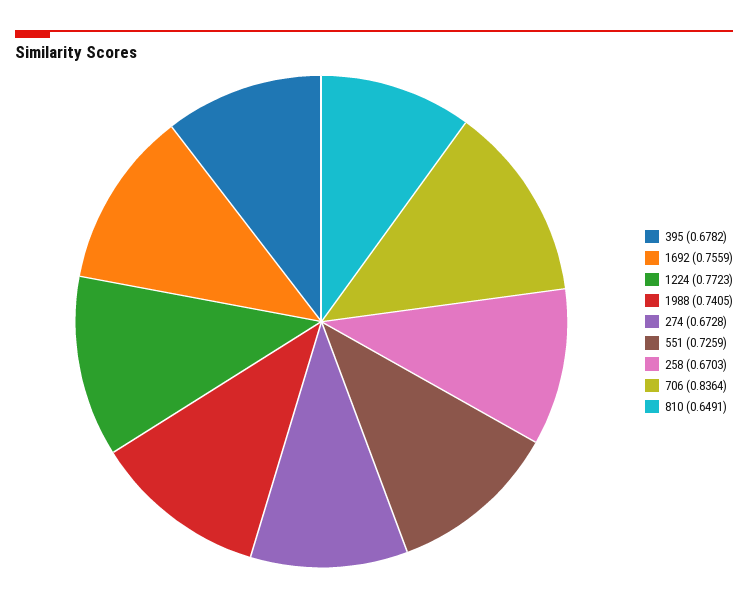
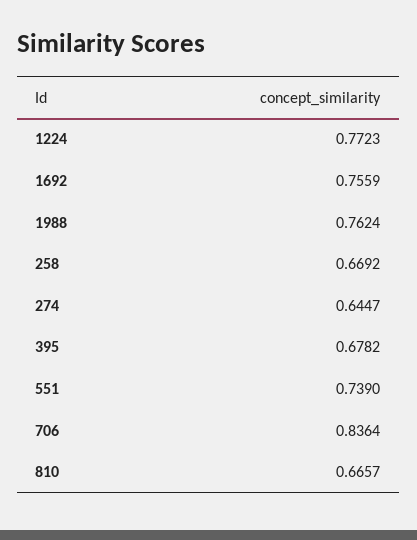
1988: 0.7405 -> 0.7624
274: 0.6728 -> 0.6447
551: 0.7259 -> 0.739
258: 0.6703 -> 0.6692
810: 0.6491 -> 0.6657

